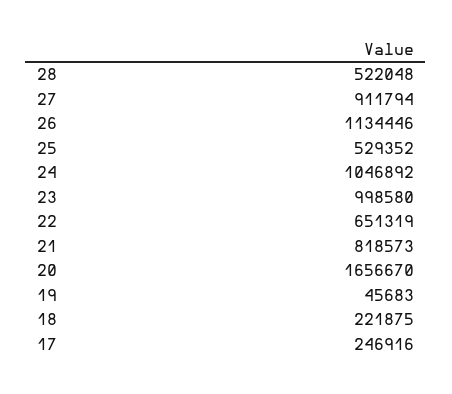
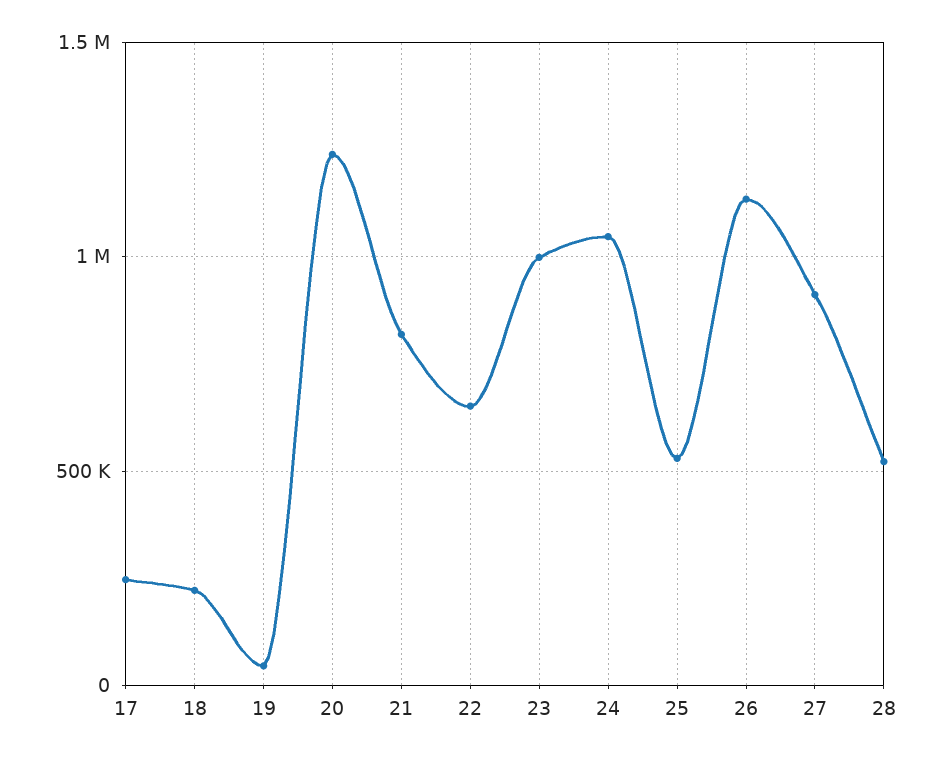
20: 1656670 -> 1250000

